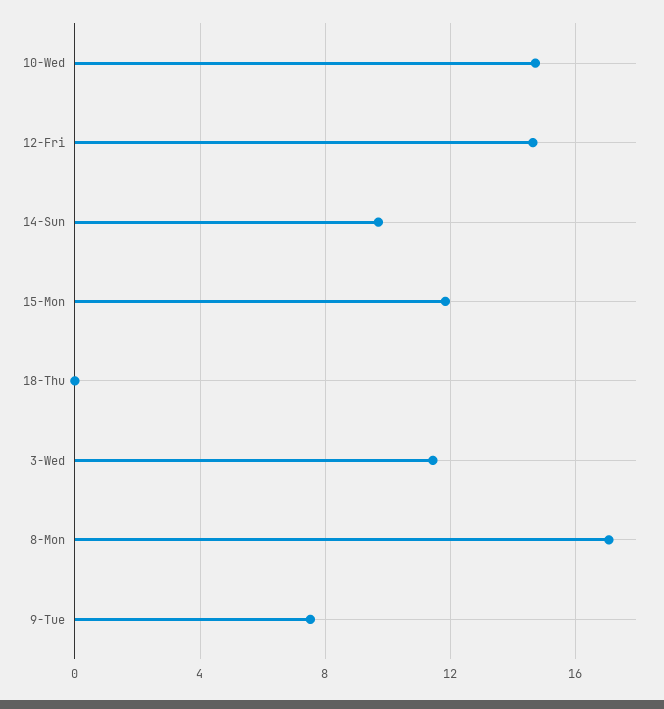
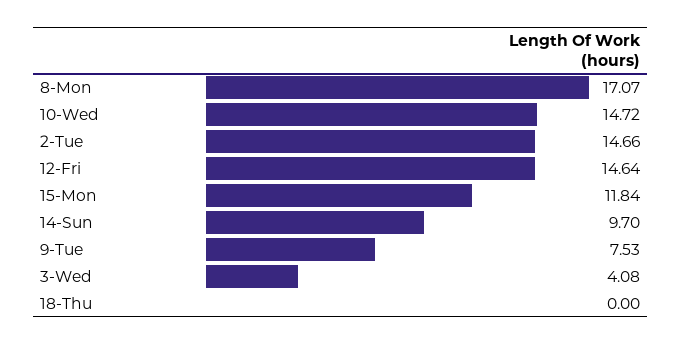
3-Wed: 11.5 -> 4.08
2-Tue: none -> 14.66

